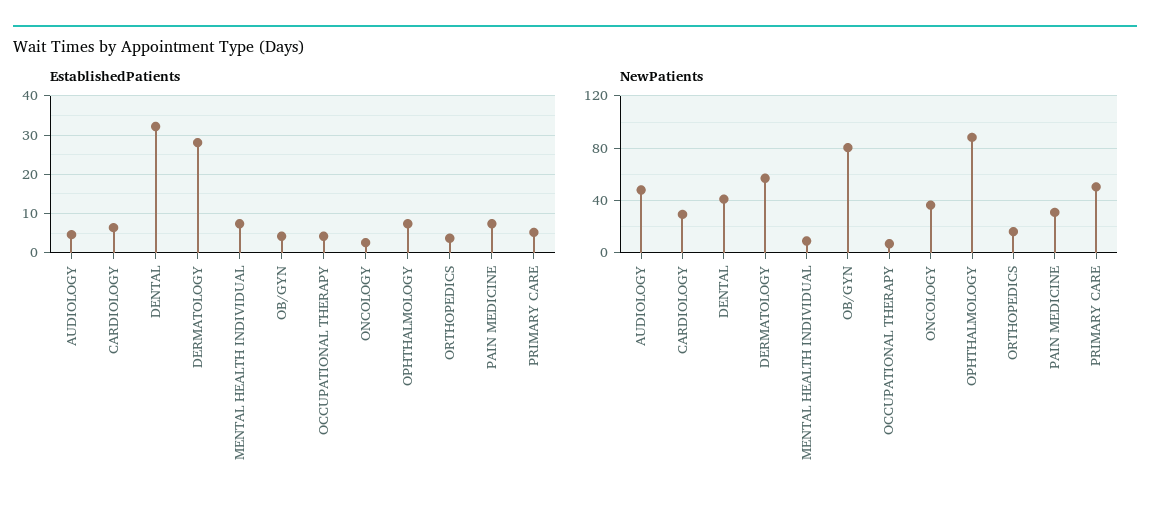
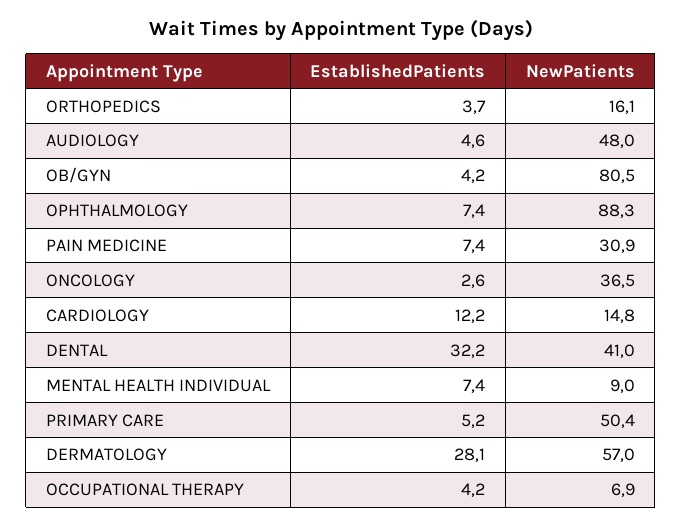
EstablishedPatients, CARDIOLOGY: 6 -> 12.2
NewPatients, CARDIOLOGY: 30 -> 14.8

